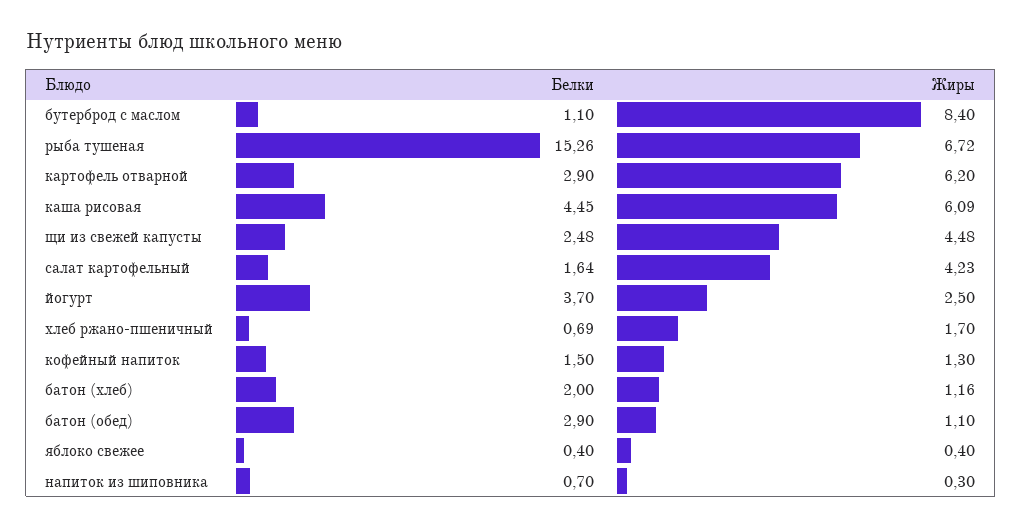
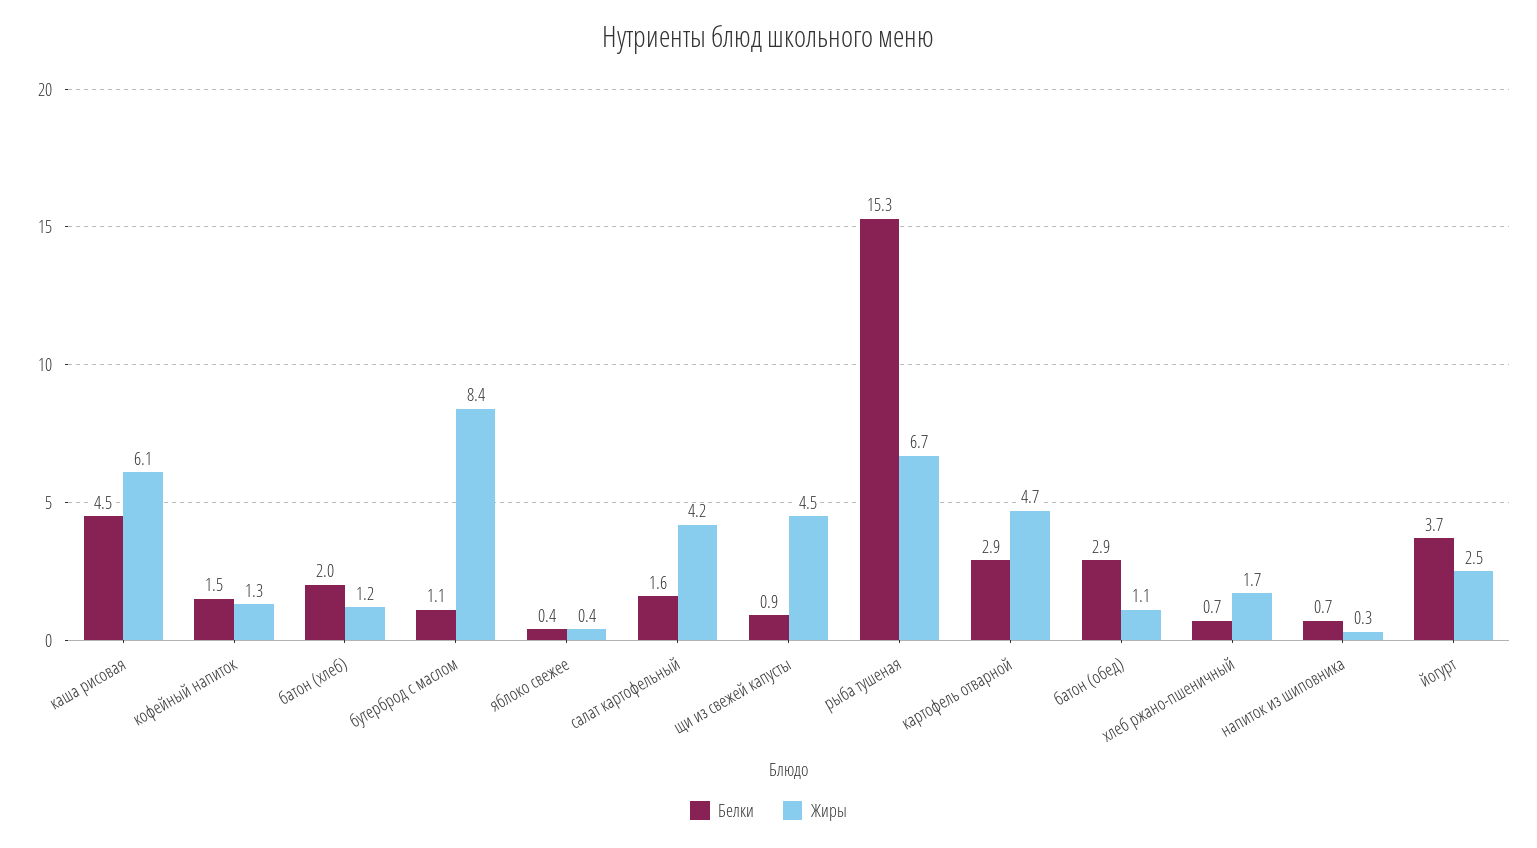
Жиры, картофель отварной: 6.2 -> 4.7
Белки, щи из свежей капусты: 2.48 -> 0.9

